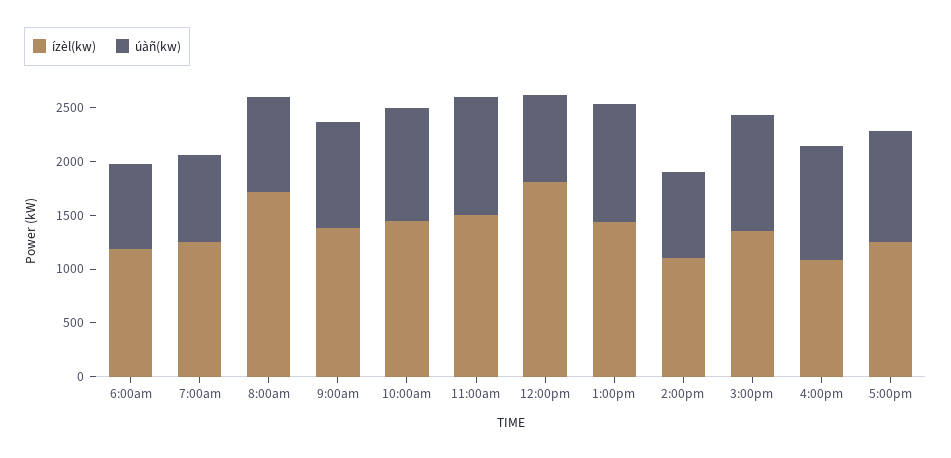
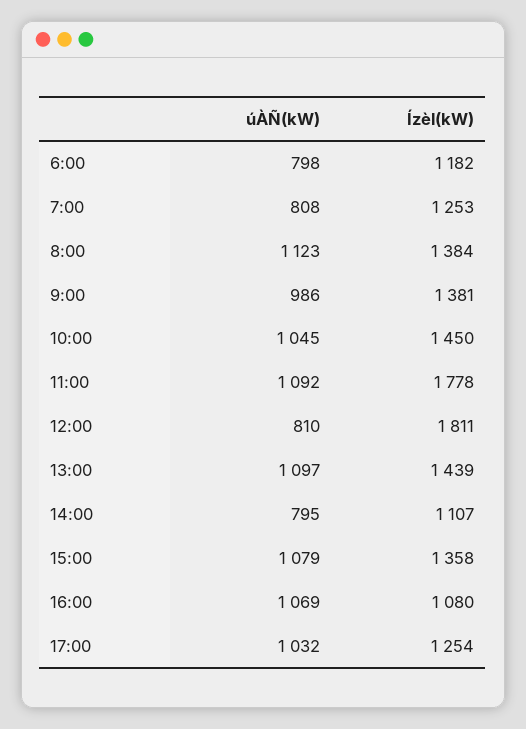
ízèl(kw), 8:00am: 1700 -> 1384
úàñ(kw), 8:00am: 900 -> 1123
ízèl(kw), 11:00am: 1500 -> 1778

